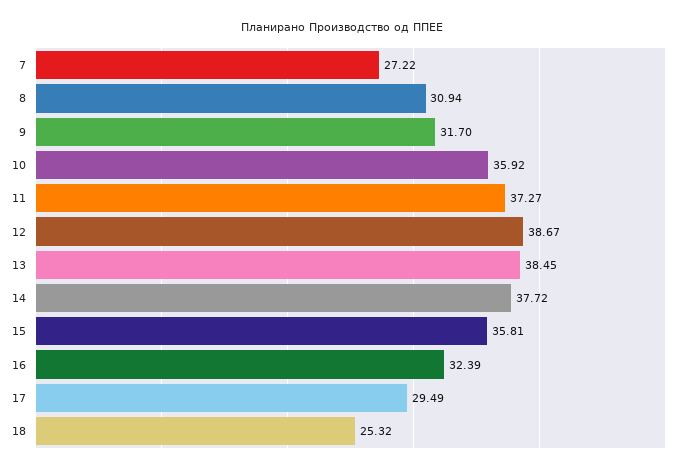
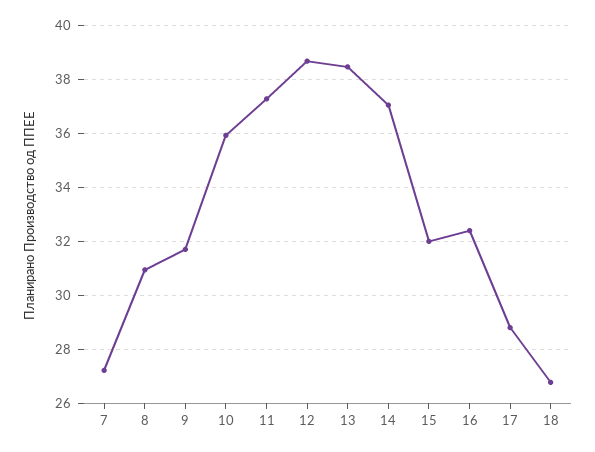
14: 37.72 -> 37
15: 35.81 -> 32
17: 29.49 -> 28.75
18: 25.32 -> 26.75

